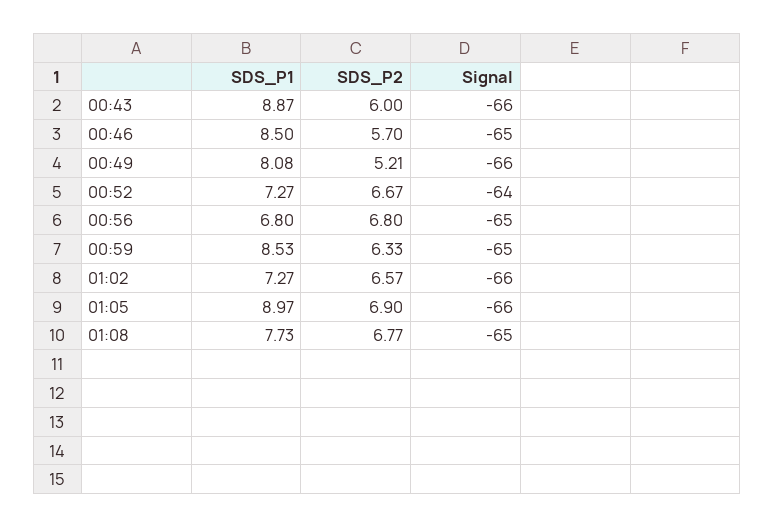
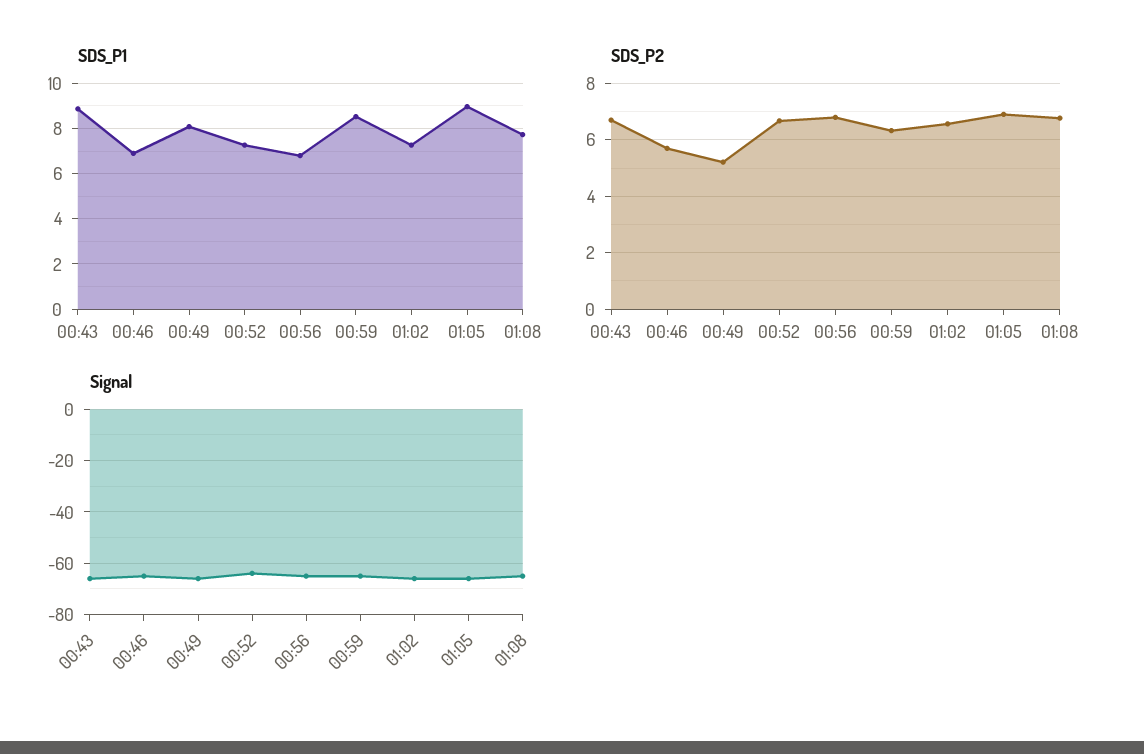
SDS_P2, 00:43: 6 -> 6.75
SDS_P1, 00:46: 8.5 -> 7

